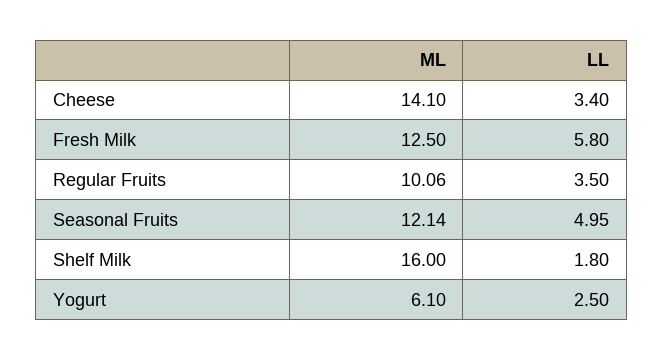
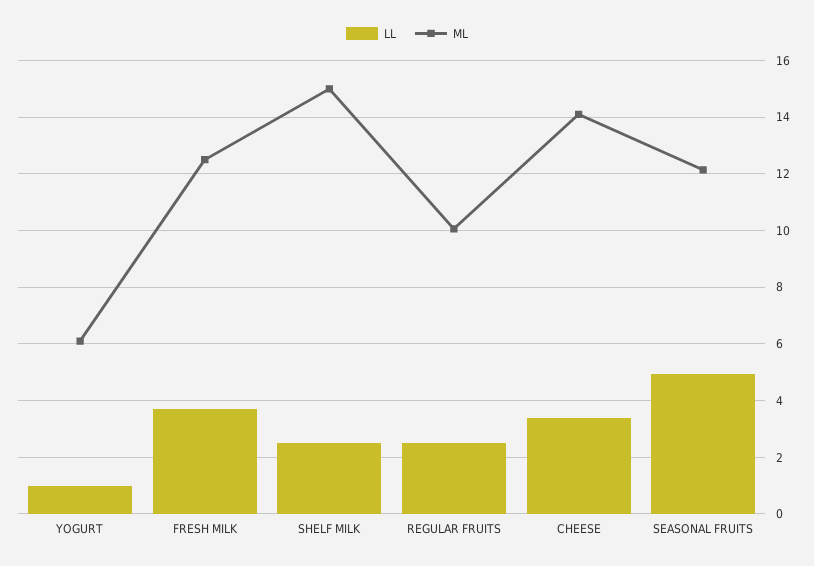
LL, Fresh Milk: 5.8 -> 3.75
LL, Regular Fruits: 3.5 -> 2.5
ML, Shelf Milk: 16 -> 15
LL, Shelf Milk: 1.8 -> 2.5
LL, Yogurt: 2.5 -> 1

